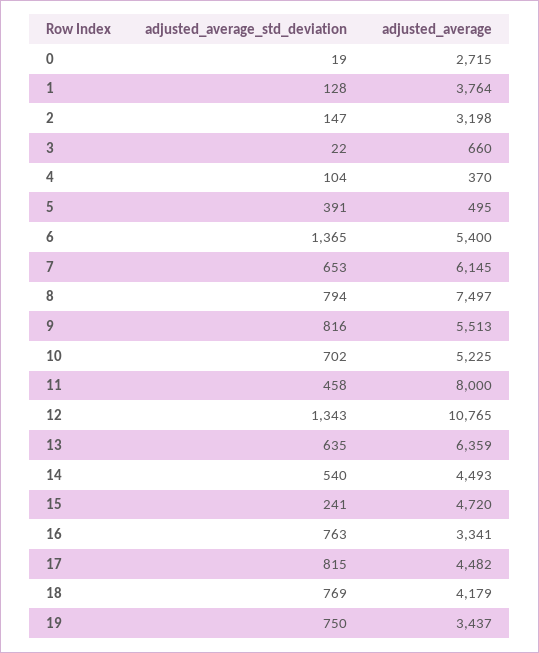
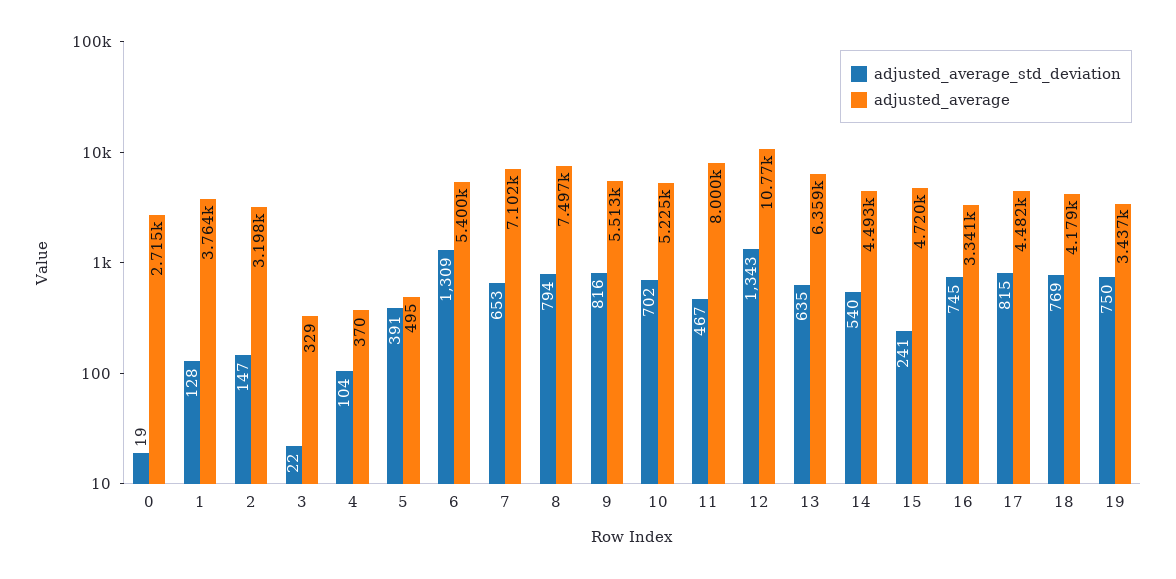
adjusted_average, 3: 660 -> 329
adjusted_average_std_deviation, 6: 1365 -> 1309
adjusted_average, 7: 6145 -> 7102
adjusted_average_std_deviation, 11: 458 -> 467
adjusted_average_std_deviation, 16: 763 -> 745

